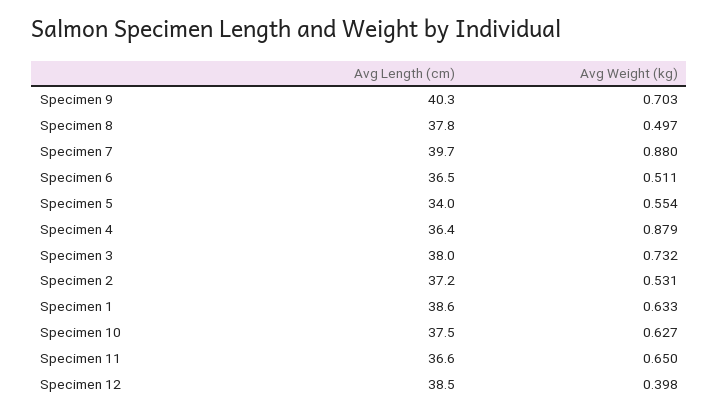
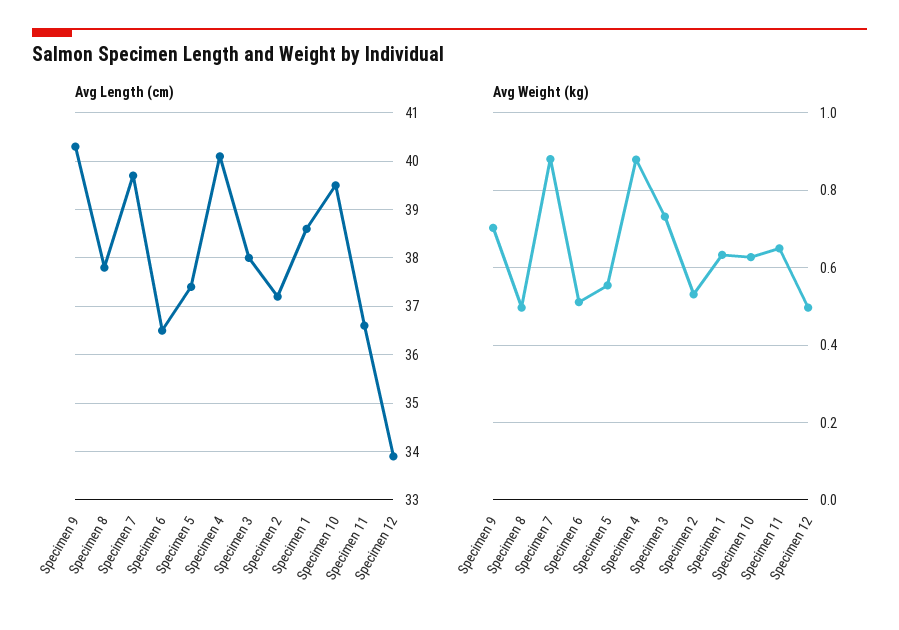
Avg Length (cm), Specimen 5: 34 -> 37.5
Avg Length (cm), Specimen 4: 36.4 -> 40
Avg Length (cm), Specimen 10: 37.5 -> 39.5
Avg Length (cm), Specimen 12: 38.5 -> 34
Avg Weight (kg), Specimen 12: 0.398 -> 0.5

